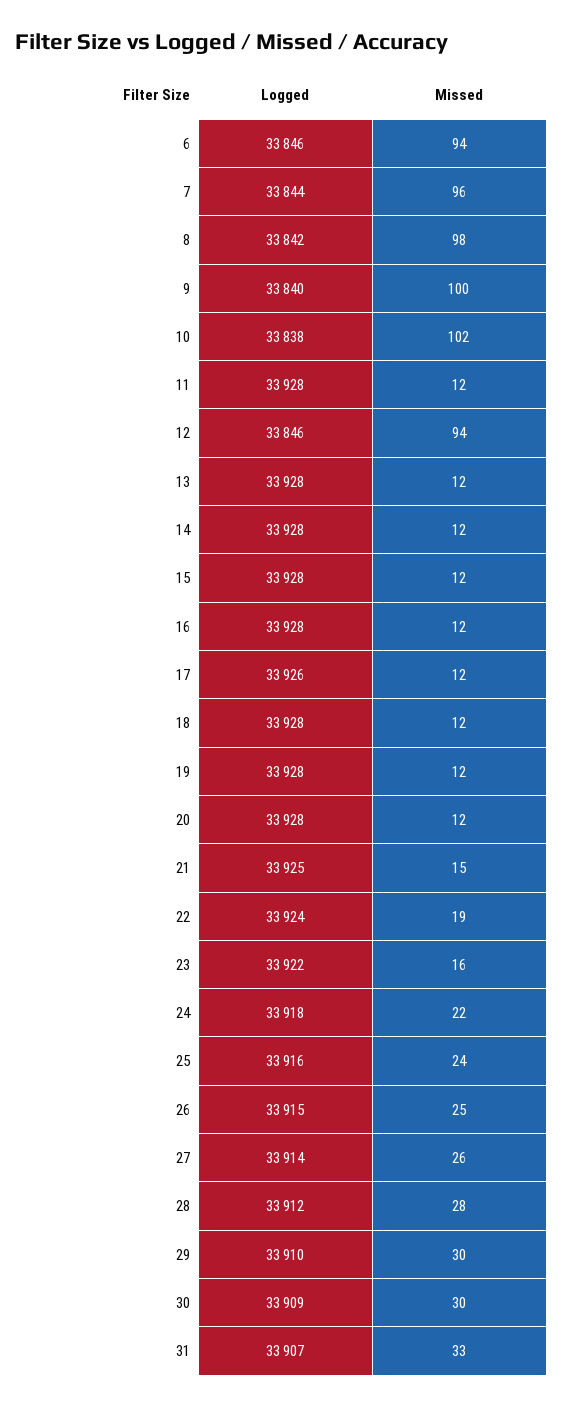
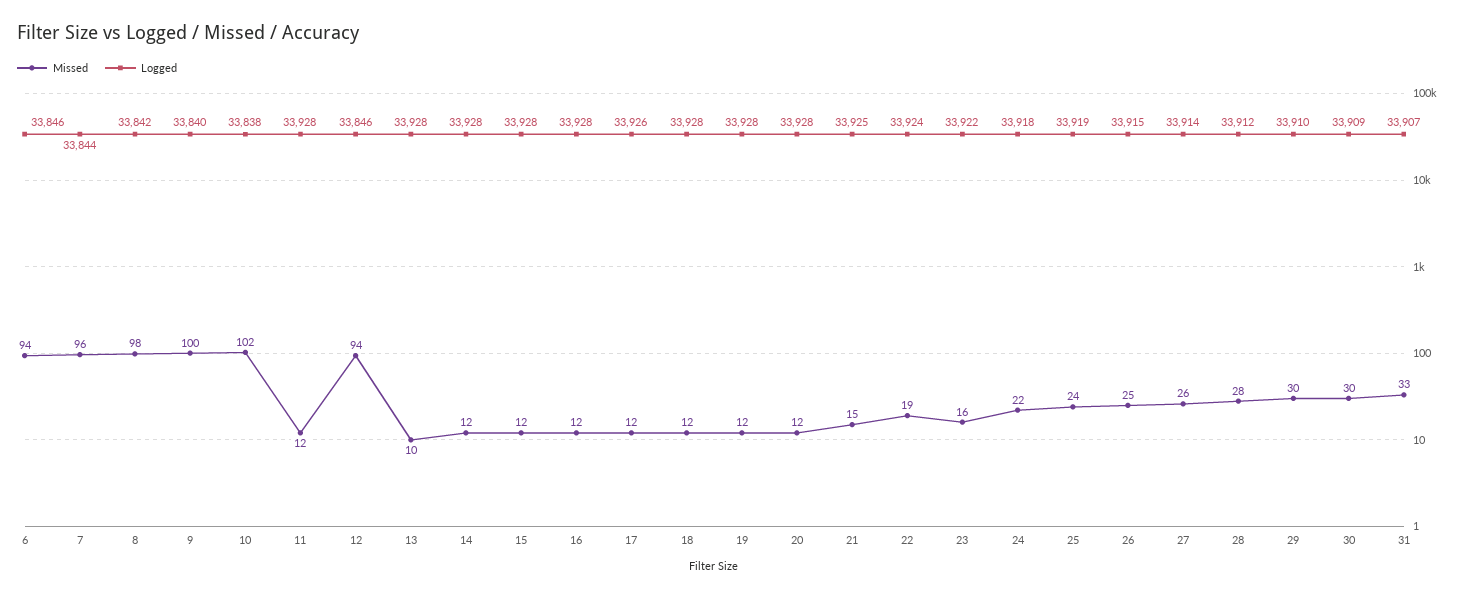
Missed, 13: 12 -> 10
Logged, 25: 33916 -> 33919

